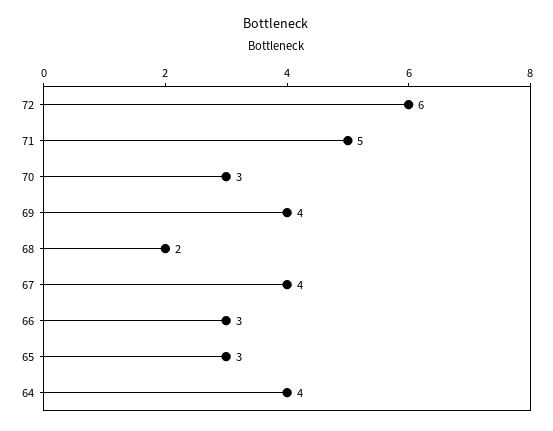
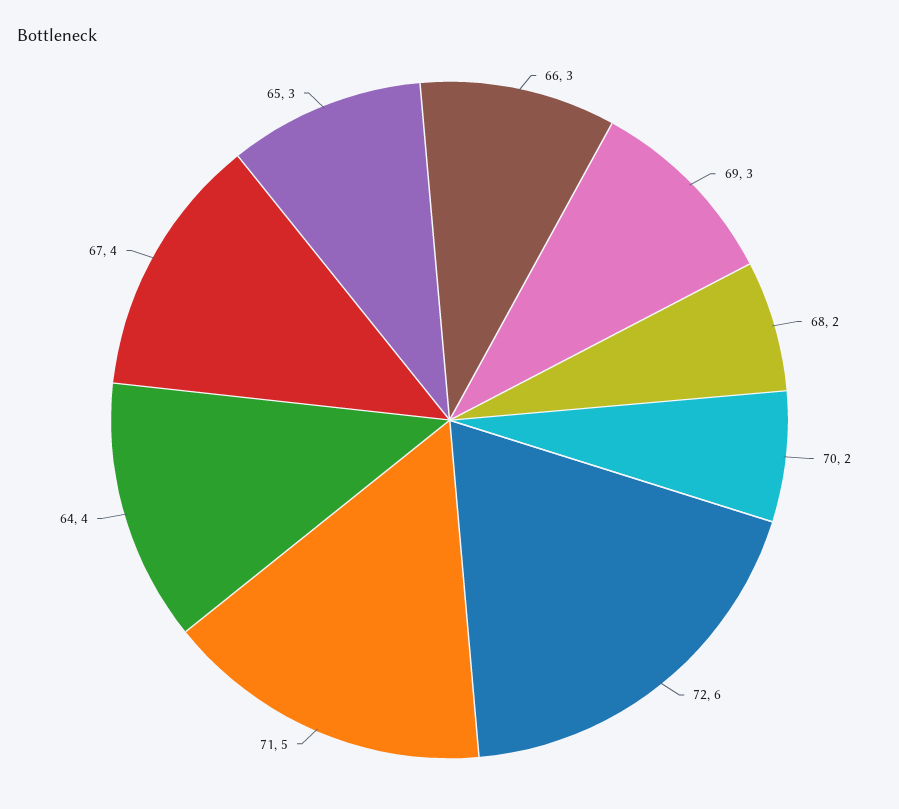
70: 3 -> 2
69: 4 -> 3

